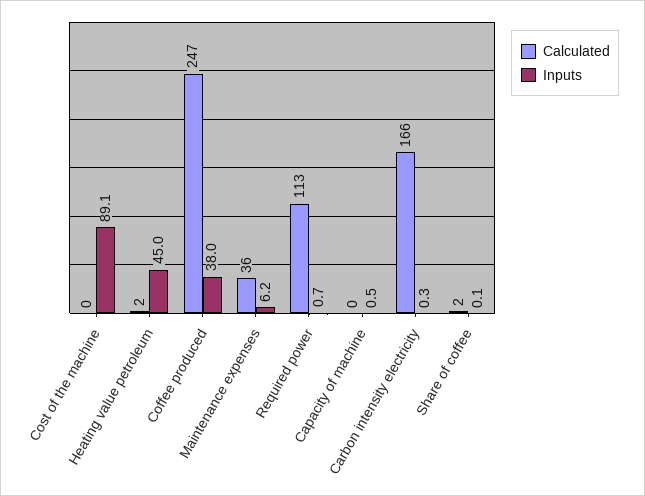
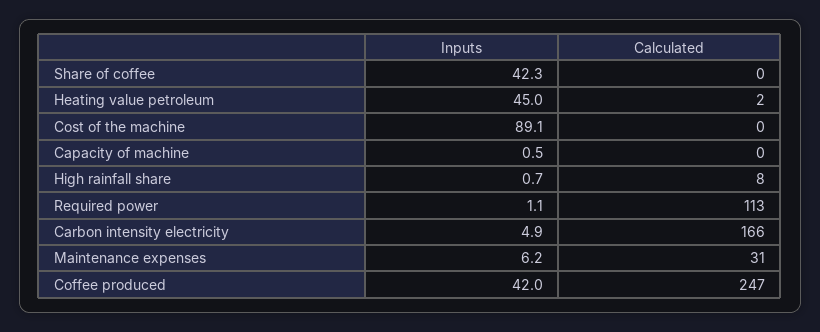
Inputs, Coffee produced: 38 -> 42
Calculated, Maintenance expenses: 36 -> 31
Inputs, Required power: 0.7 -> 1.1
Inputs, Carbon intensity electricity: 0.3 -> 4.9
Calculated, Share of coffee: 2 -> 0
Inputs, Share of coffee: 0.1 -> 42.3
Inputs, High rainfall share: none -> 0.7
Calculated, High rainfall share: none -> 8

